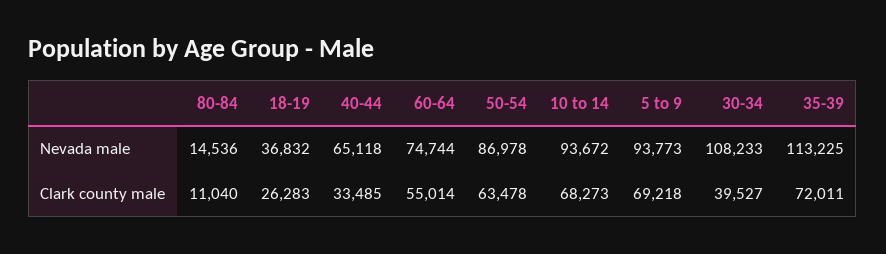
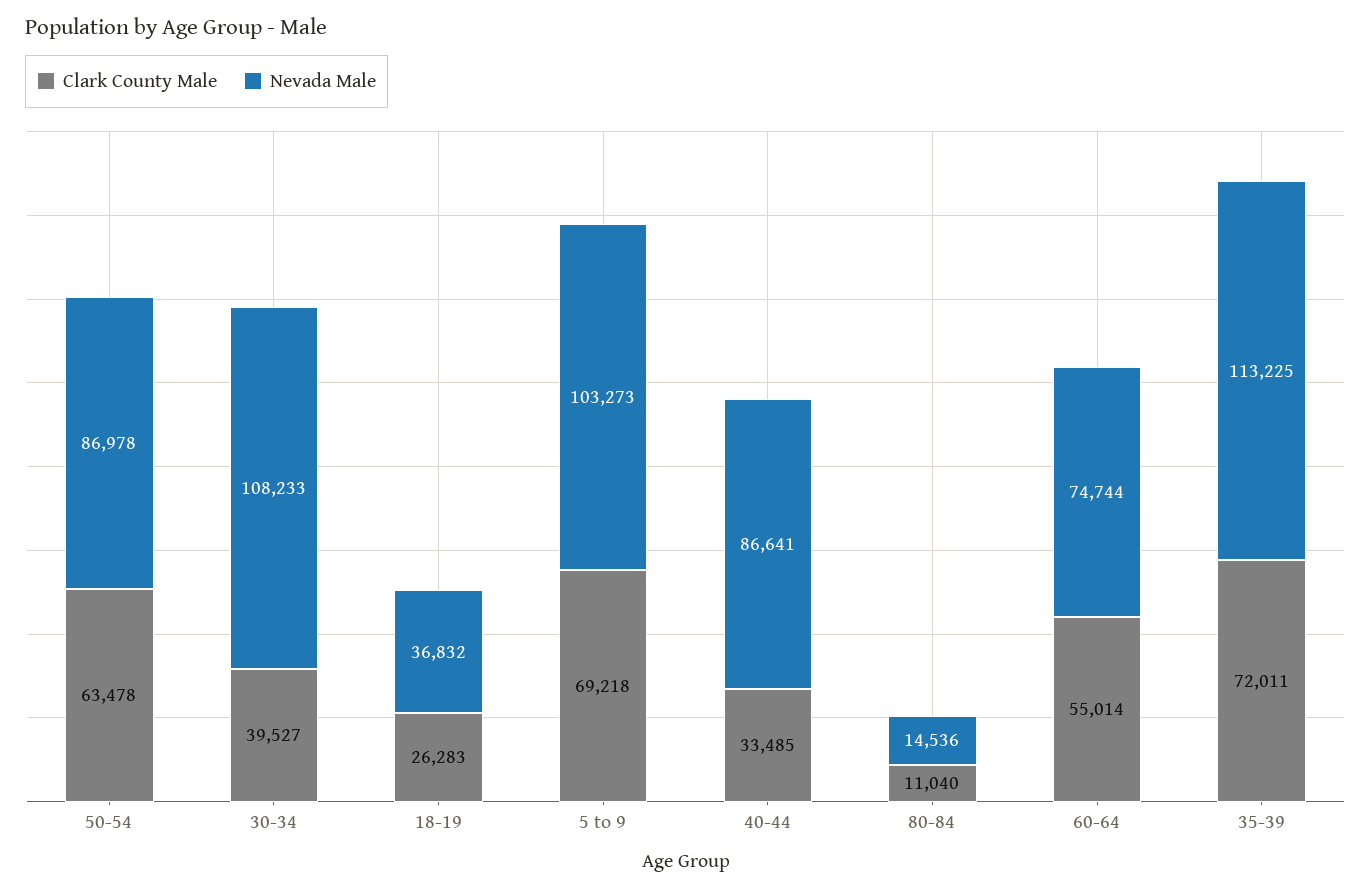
Nevada male, 40-44: 65118 -> 86641
Nevada male, 10 to 14: 93672 -> none
Nevada male, 5 to 9: 93773 -> 103273
Clark county male, 10 to 14: 68273 -> none

